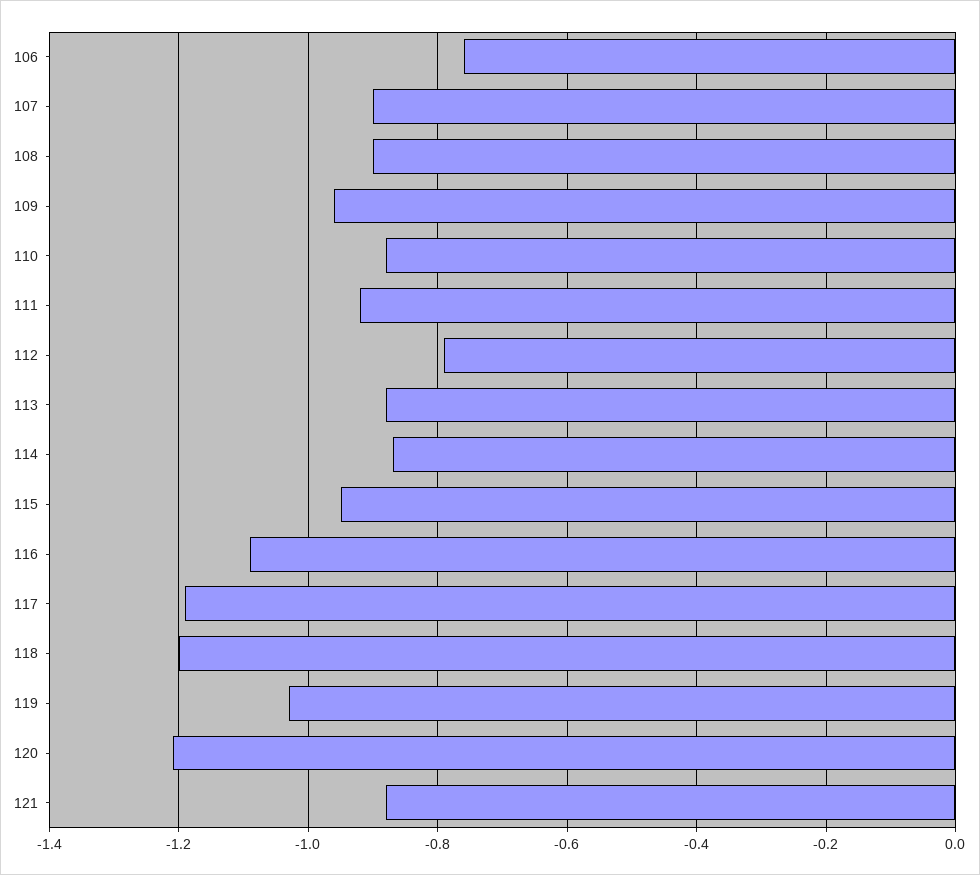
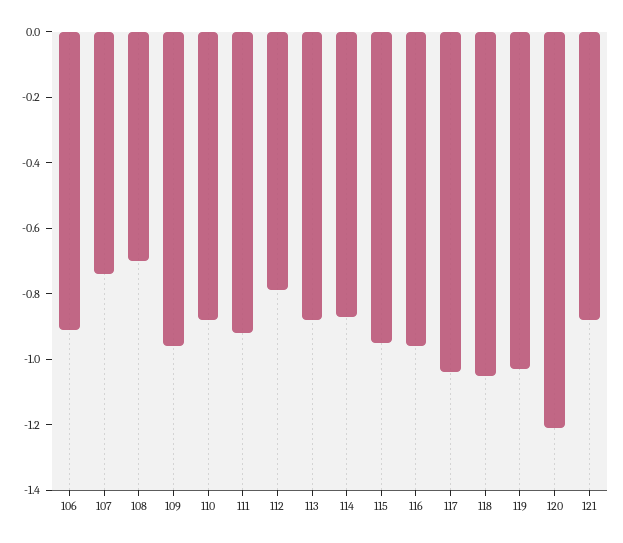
106: -0.75 -> -0.9
107: -0.9 -> -0.75
108: -0.9 -> -0.7
116: -1.1 -> -0.95
117: -1.2 -> -1.05
118: -1.2 -> -1.05

